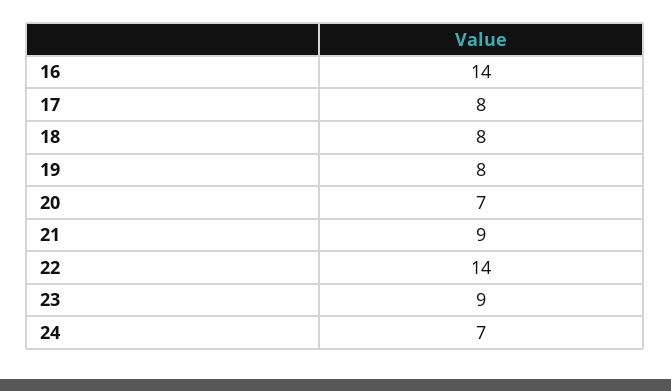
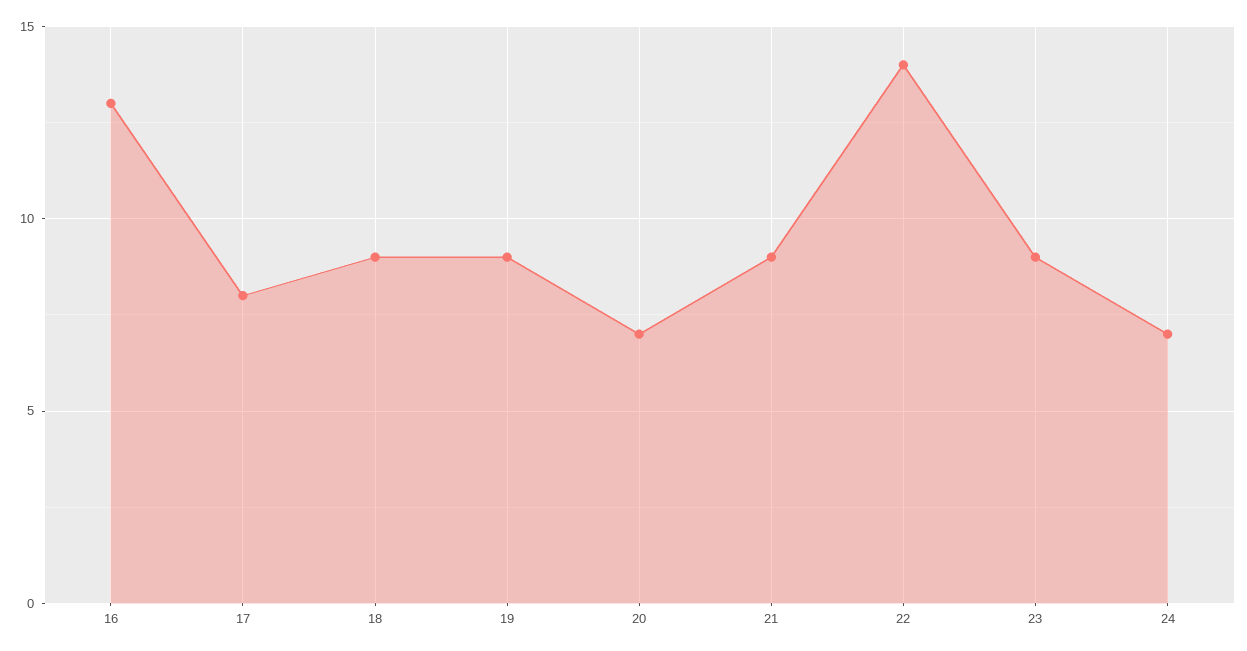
16: 14 -> 13
18: 8 -> 9
19: 8 -> 9

